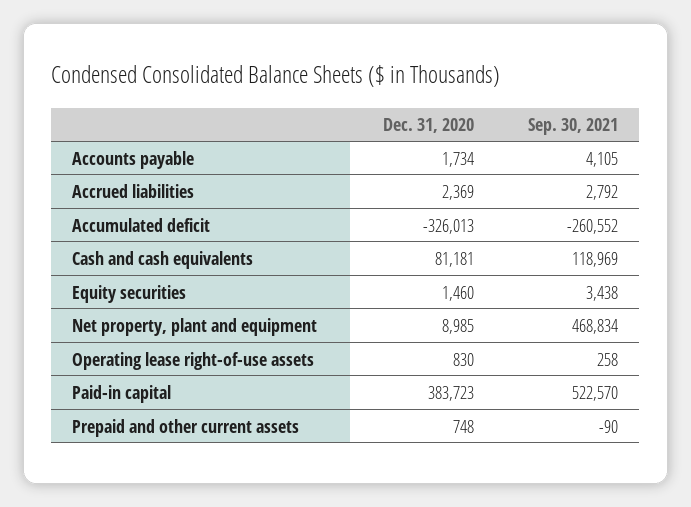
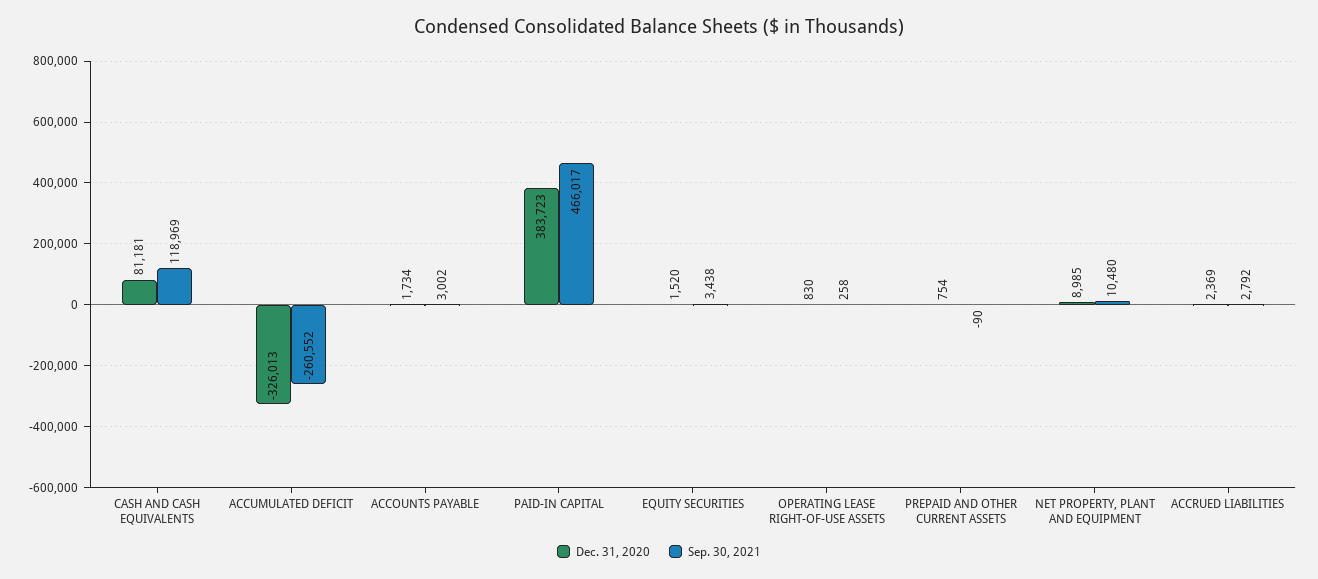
Sep. 30, 2021, Accounts payable: 4105 -> 3002
Dec. 31, 2020, Equity securities: 1460 -> 1520
Sep. 30, 2021, Net property, plant and equipment: 468834 -> 10480
Sep. 30, 2021, Paid-in capital: 522570 -> 466017
Dec. 31, 2020, Prepaid and other current assets: 748 -> 754

